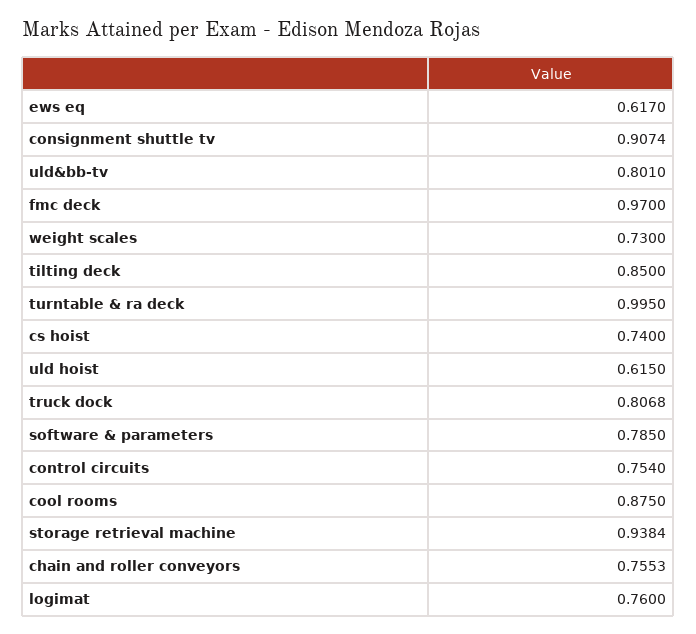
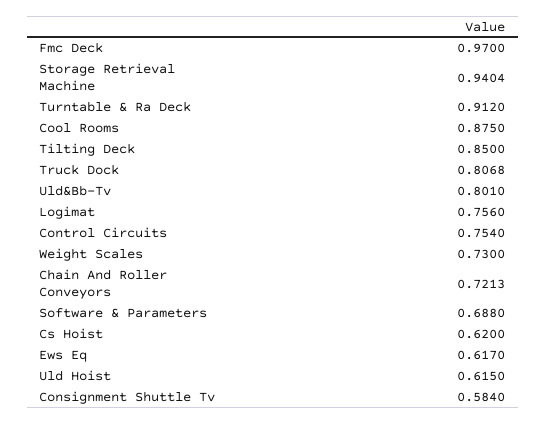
consignment shuttle tv: 0.9074 -> 0.584
turntable & ra deck: 0.995 -> 0.912
cs hoist: 0.74 -> 0.62
software & parameters: 0.785 -> 0.688
storage retrieval machine: 0.9384 -> 0.9404
chain and roller conveyors: 0.7553 -> 0.7213
logimat: 0.76 -> 0.756

